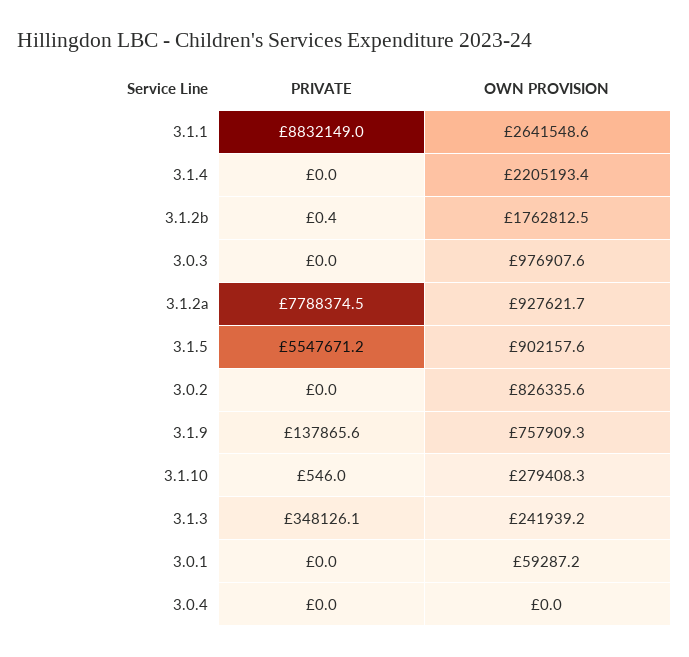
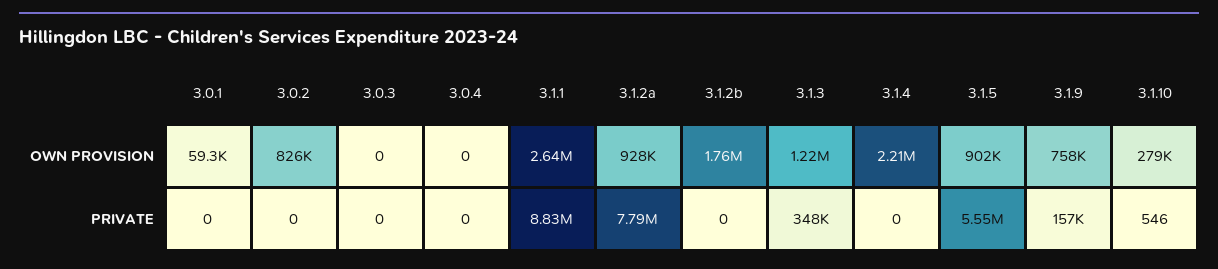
PRIVATE, 3.1.2b: 0.4 -> 0
OWN PROVISION, 3.0.3: 976907.6 -> 0
PRIVATE, 3.1.9: 137865.6 -> 157000
OWN PROVISION, 3.1.3: 241939.2 -> 1220000

